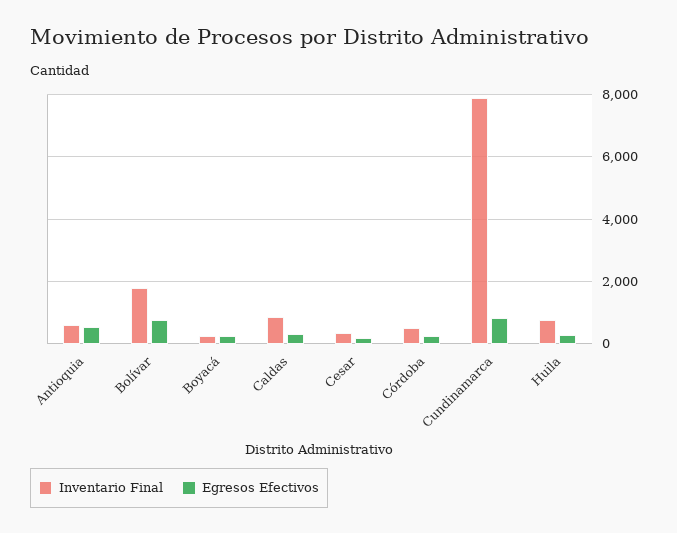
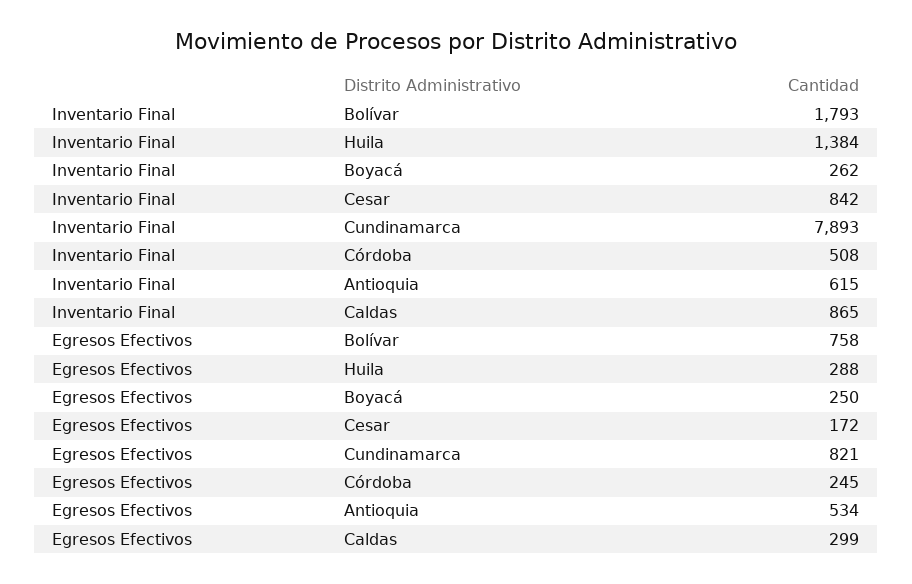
Inventario Final, Cesar: 400 -> 842
Inventario Final, Huila: 800 -> 1384

